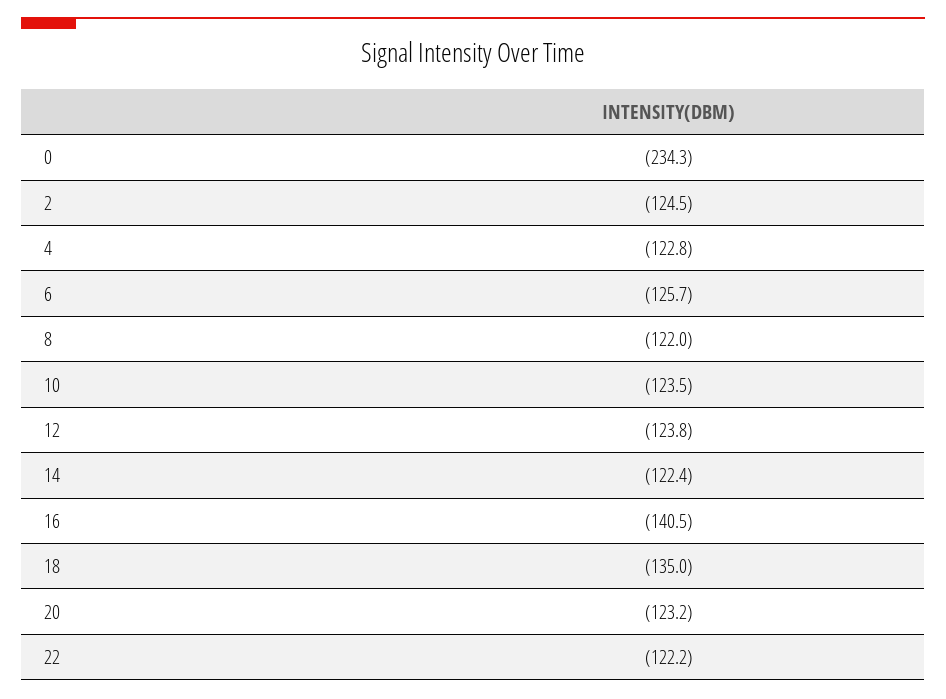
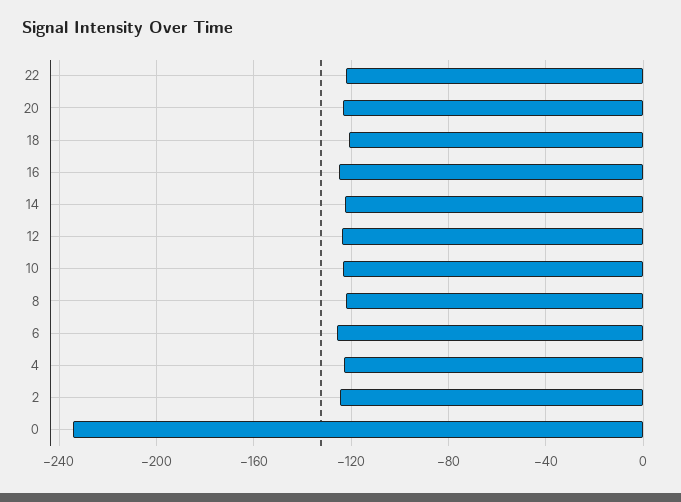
16: -140.5 -> -125
18: -135 -> -120

